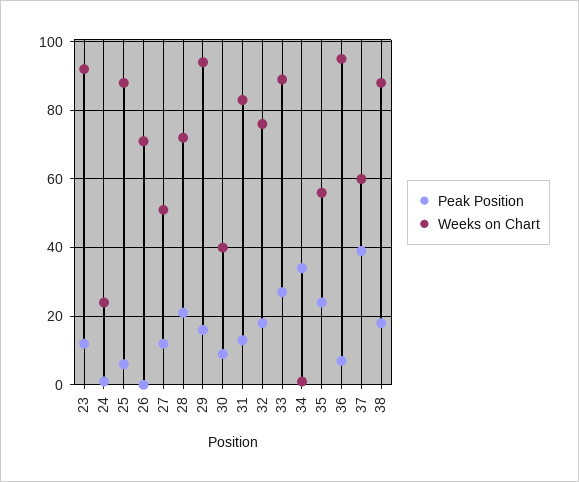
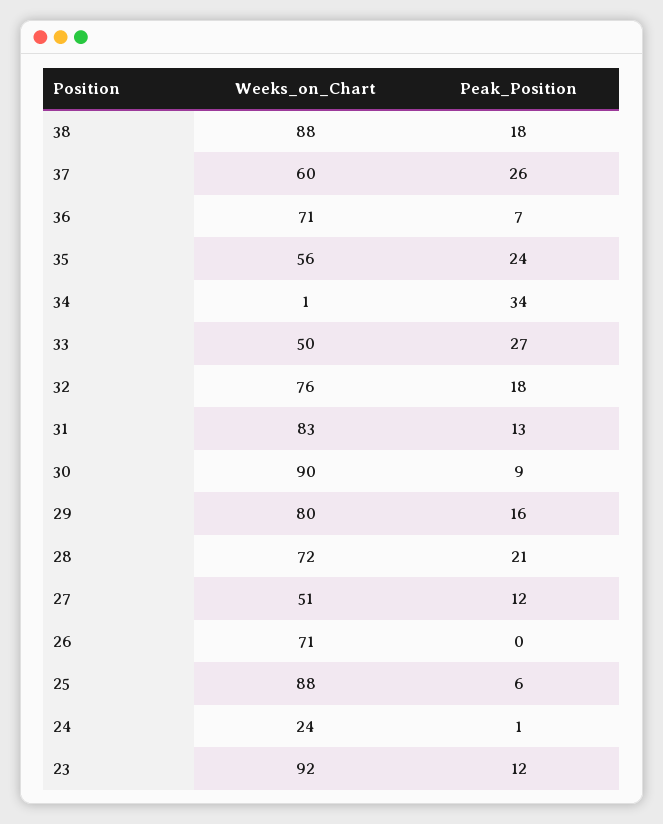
Weeks on Chart, 29: 95 -> 80
Weeks on Chart, 30: 40 -> 90
Weeks on Chart, 33: 90 -> 50
Weeks on Chart, 36: 95 -> 71
Peak Position, 37: 40 -> 26

